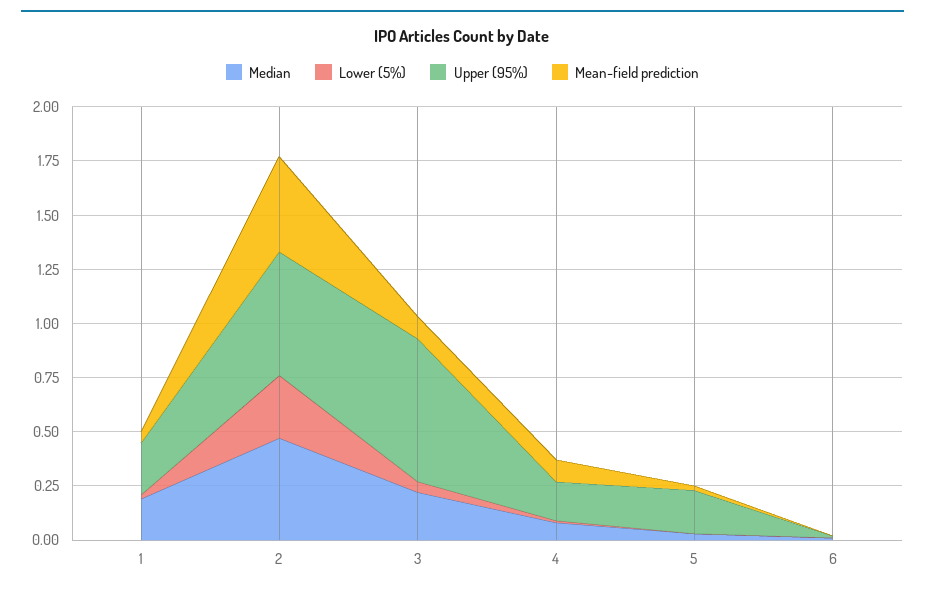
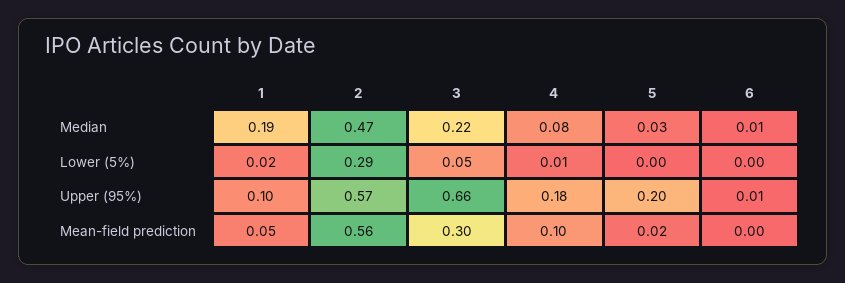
Upper (95%), 1: 0.25 -> 0.1
Mean-field prediction, 2: 0.45 -> 0.56
Mean-field prediction, 3: 0.1 -> 0.3

